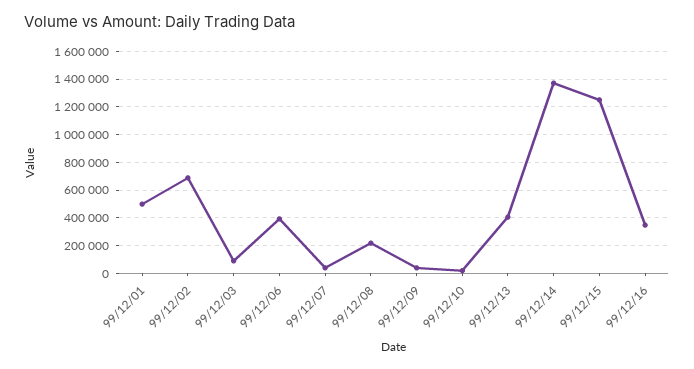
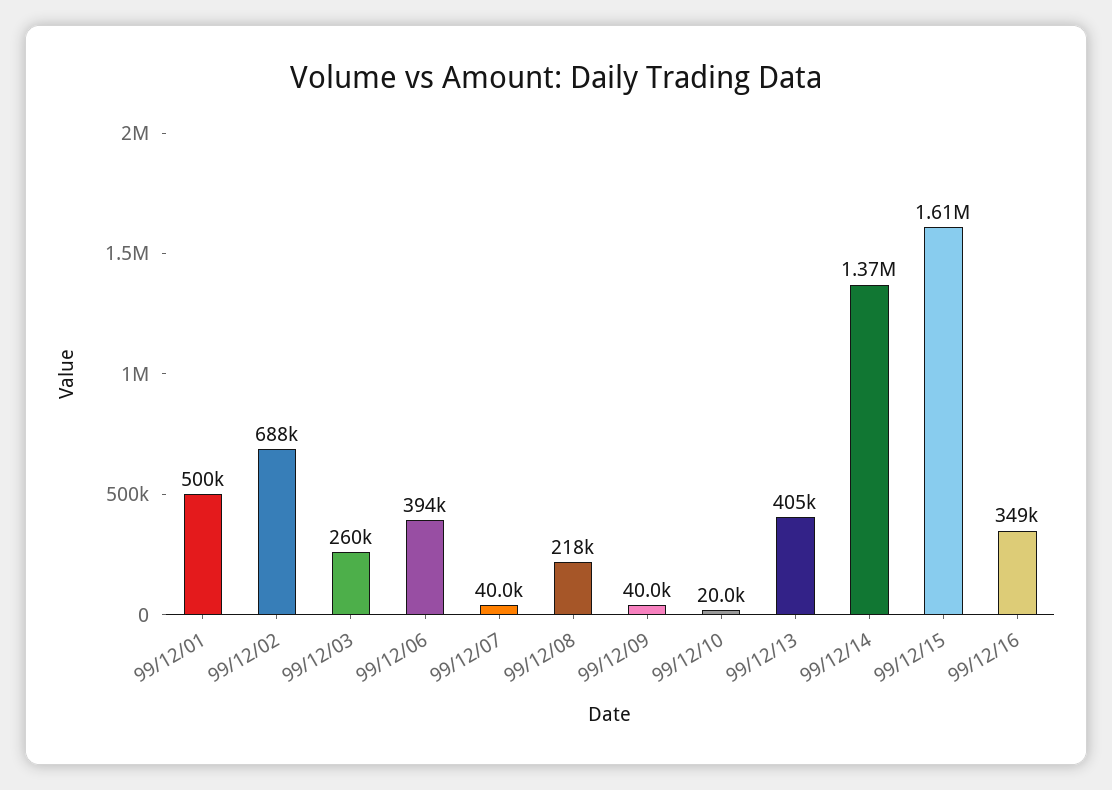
99/12/03: 100000 -> 260000
99/12/15: 1250000 -> 1610000

